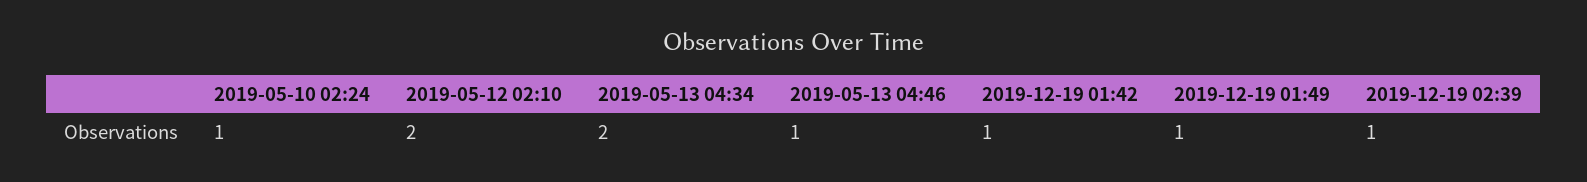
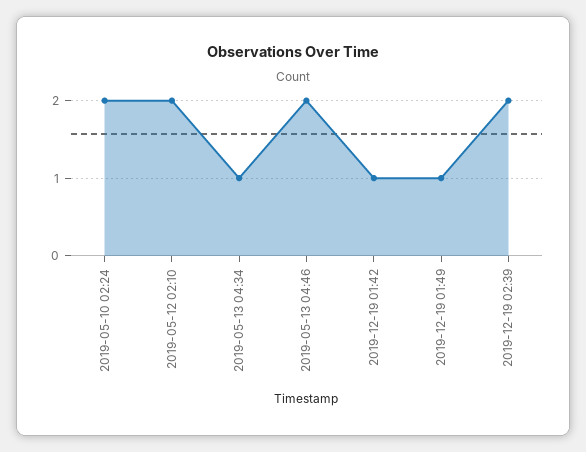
2019-05-10 02:24: 1 -> 2
2019-05-13 04:34: 2 -> 1
2019-05-13 04:46: 1 -> 2
2019-12-19 02:39: 1 -> 2

